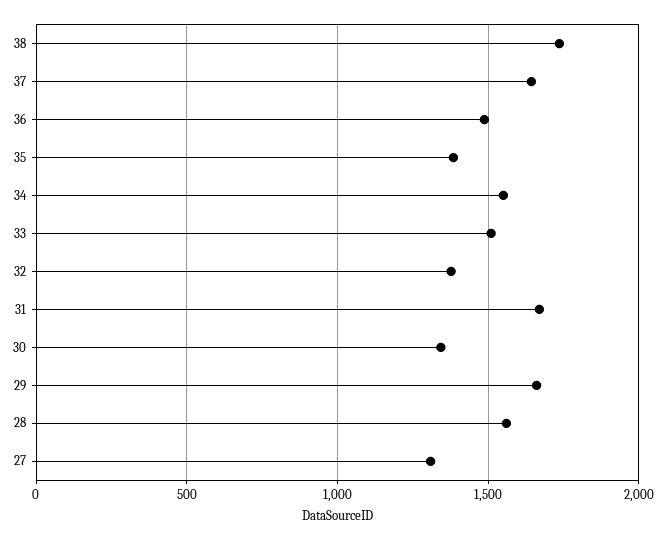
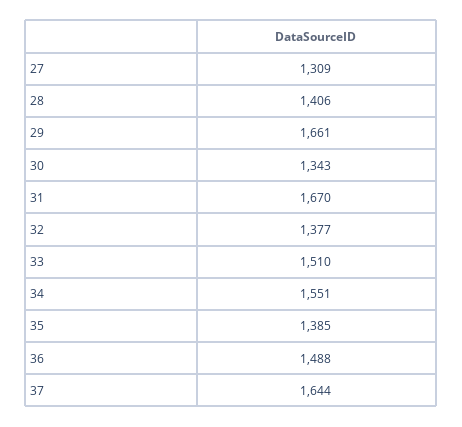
38: 1750 -> none
28: 1550 -> 1406

